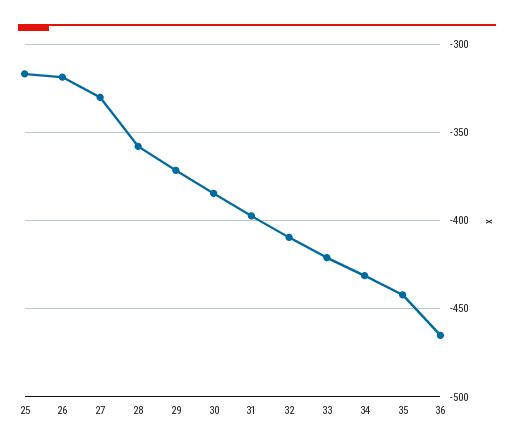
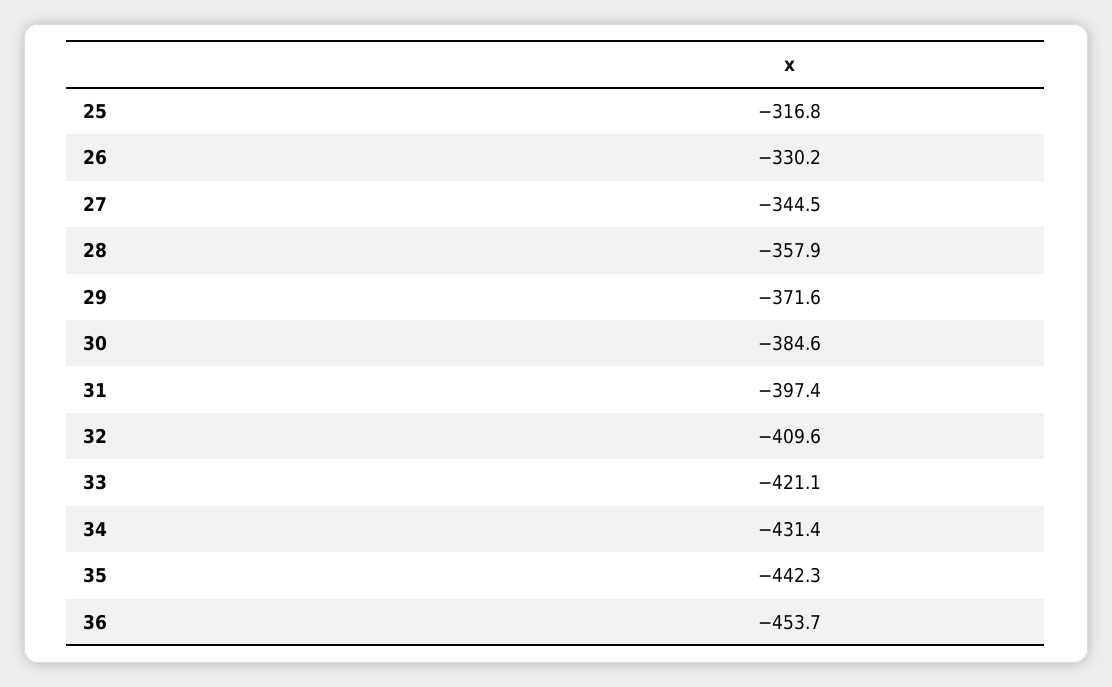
26: -320 -> -330.2
27: -330 -> -344.5
36: -465 -> -453.7

